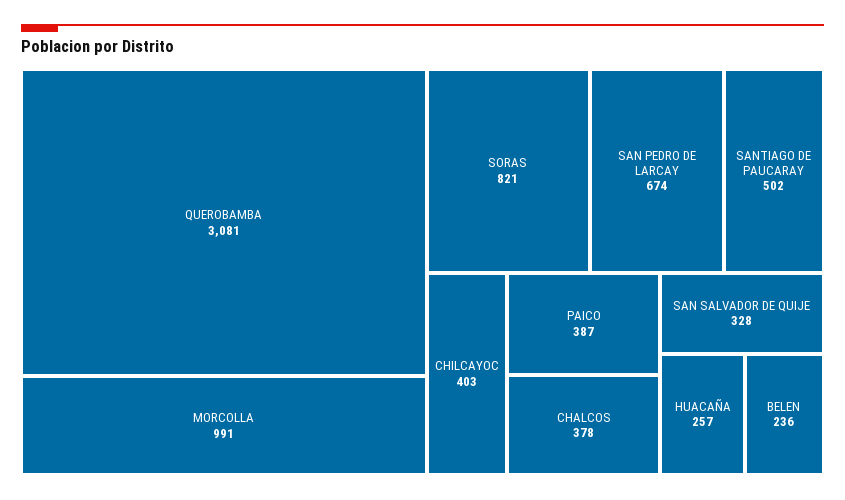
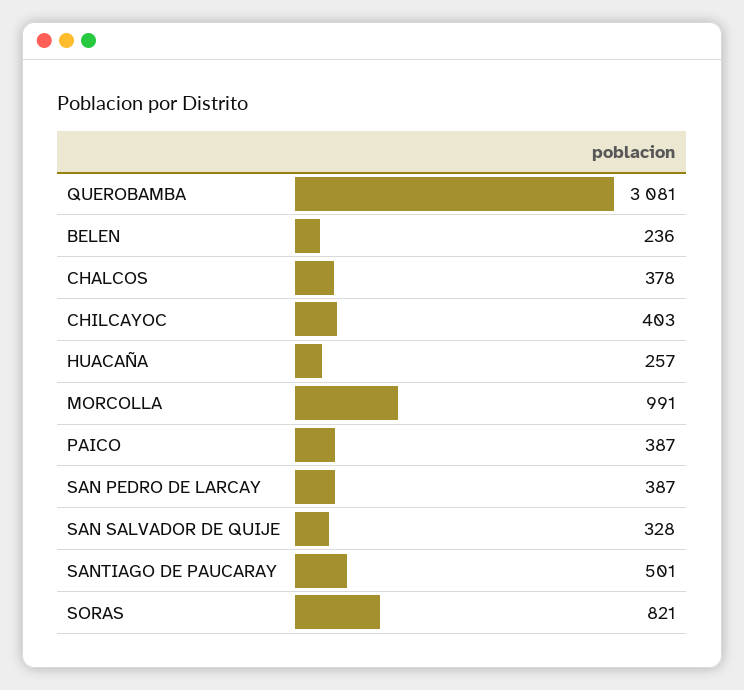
SAN PEDRO DE LARCAY: 674 -> 387
SANTIAGO DE PAUCARAY: 502 -> 501

